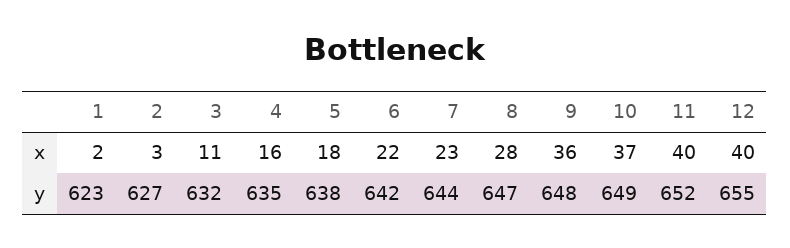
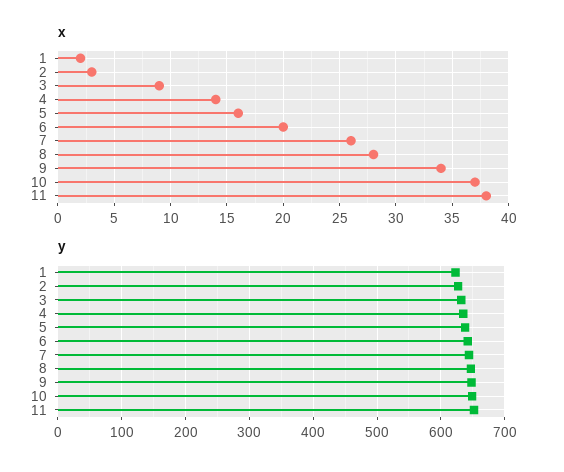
x, 3: 11 -> 9
x, 4: 16 -> 14
x, 5: 18 -> 16
x, 6: 22 -> 20
x, 7: 23 -> 26
x, 9: 36 -> 34
x, 11: 40 -> 38
x, 12: 40 -> none
y, 12: 655 -> none

